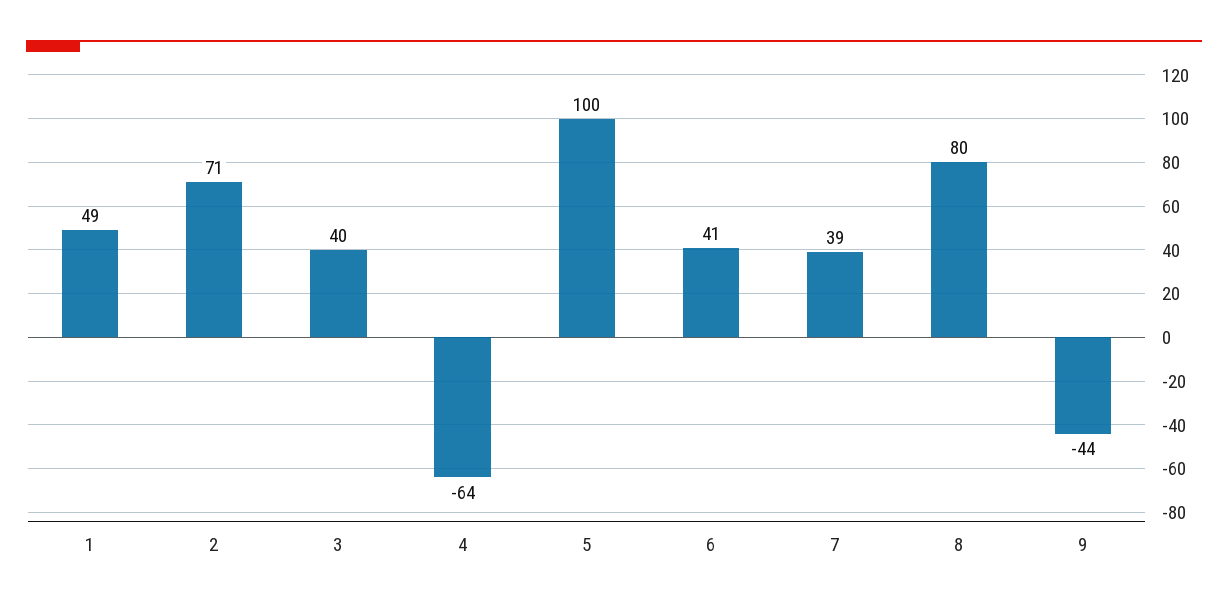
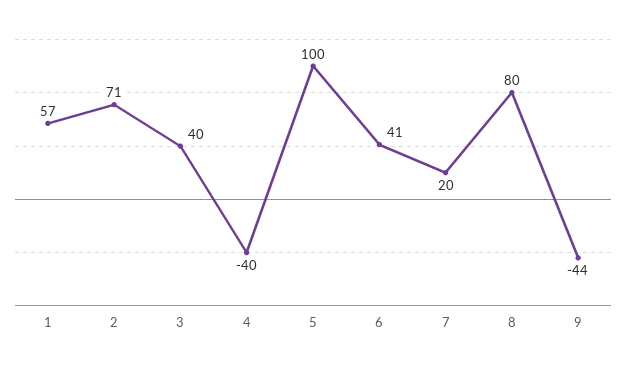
1: 49 -> 57
4: -64 -> -40
7: 39 -> 20

